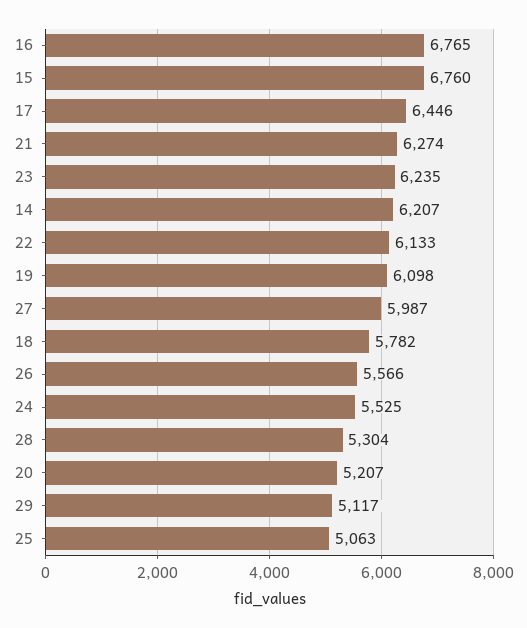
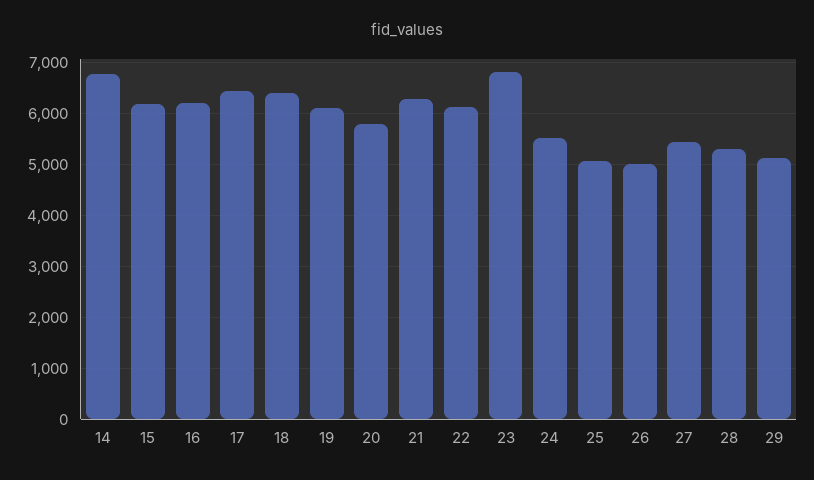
16: 6765 -> 6200
15: 6760 -> 6200
23: 6235 -> 6800
14: 6207 -> 6800
27: 5987 -> 5400
18: 5782 -> 6400
26: 5566 -> 5000
20: 5207 -> 5800

